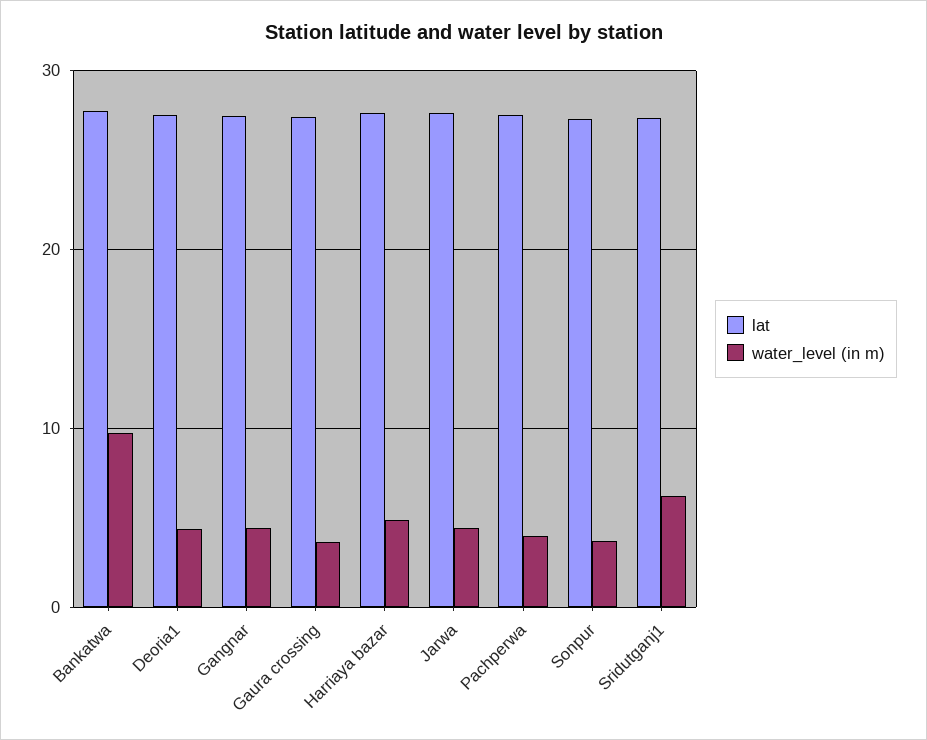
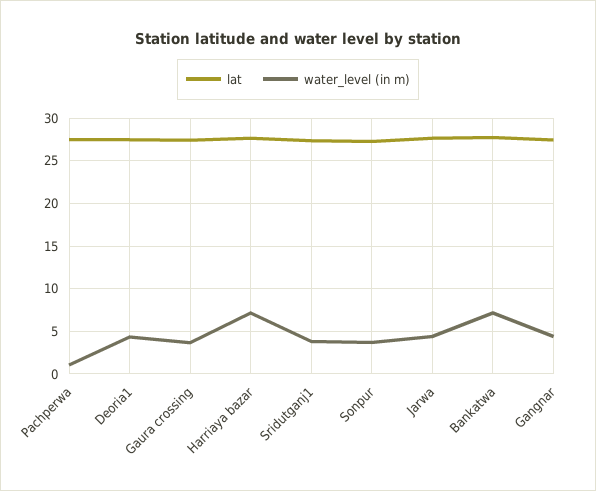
water_level (in m), Bankatwa: 10 -> 7
water_level (in m), Harriaya bazar: 5 -> 7
water_level (in m), Pachperwa: 4 -> 1
water_level (in m), Sridutganj1: 6 -> 4

